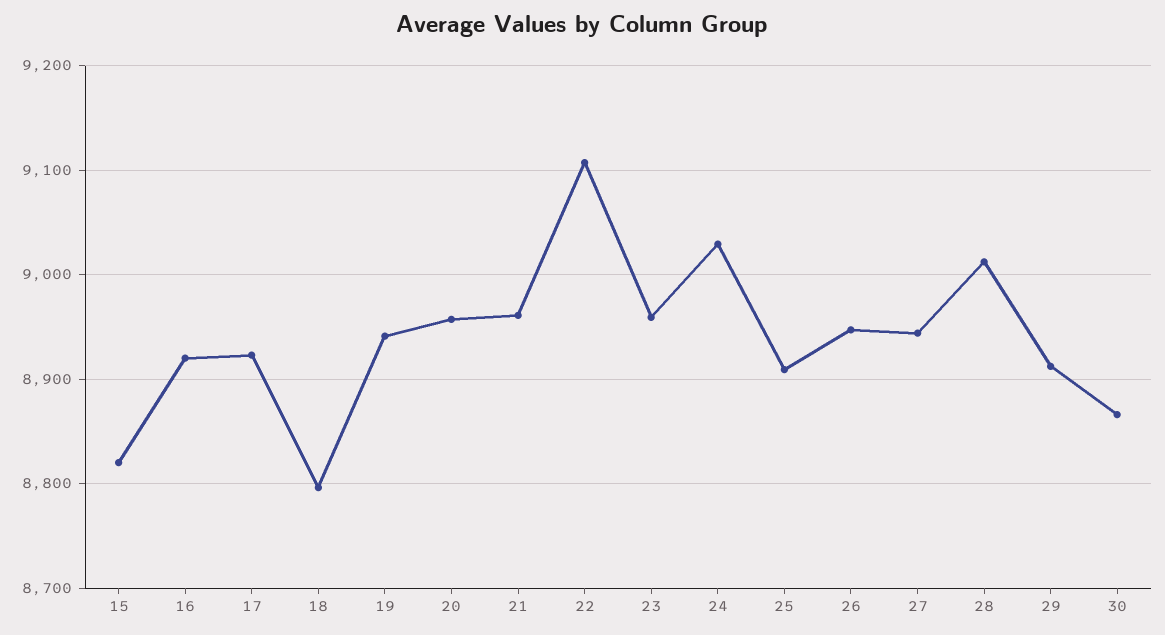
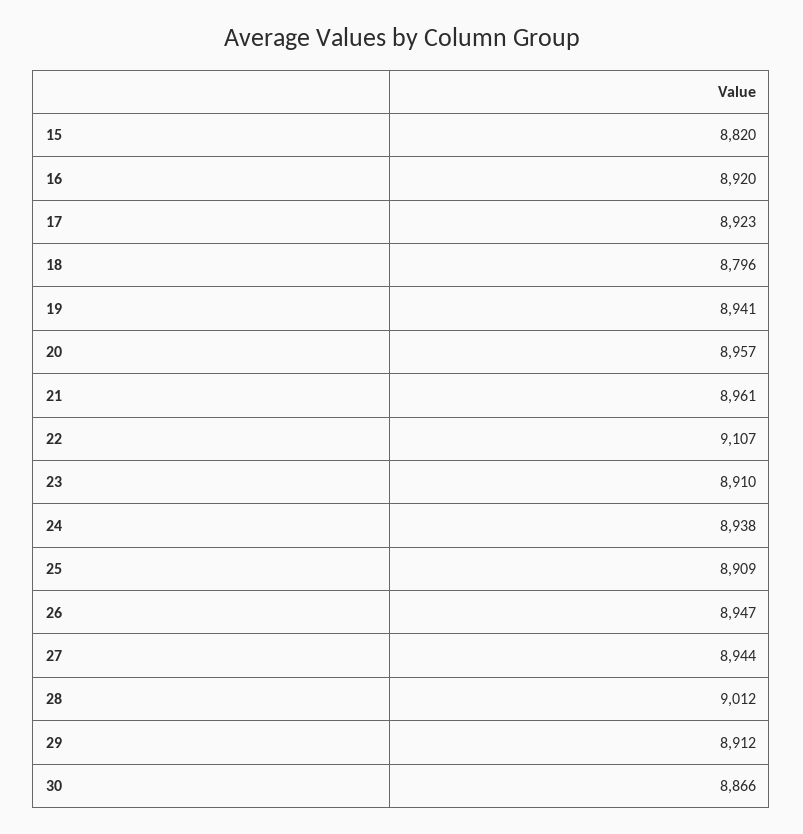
23: 8960 -> 8910
24: 9030 -> 8938

